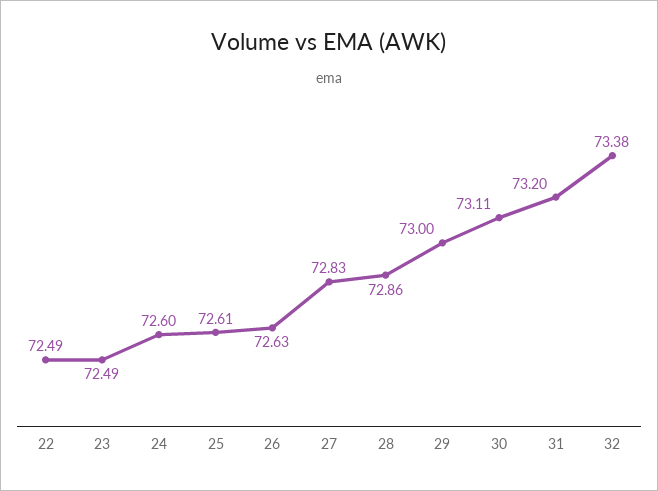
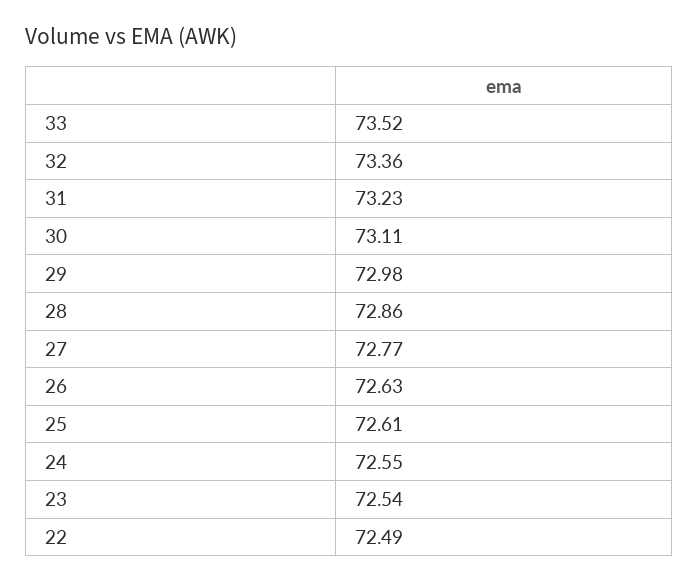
23: 72.49 -> 72.54
24: 72.6 -> 72.55
27: 72.83 -> 72.77
29: 73 -> 72.98
31: 73.2 -> 73.23
32: 73.38 -> 73.36
33: none -> 73.52

